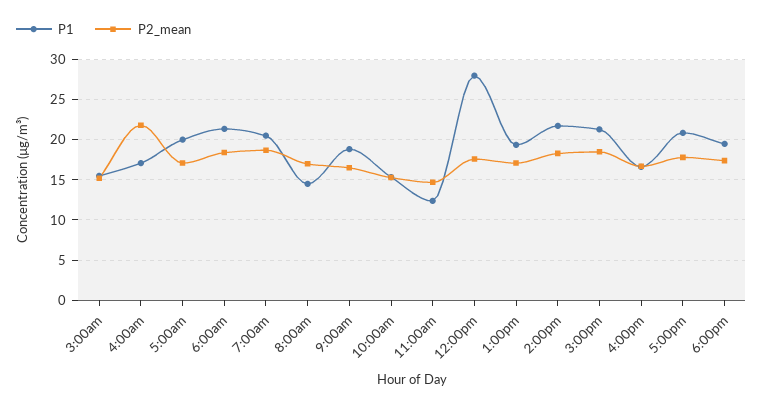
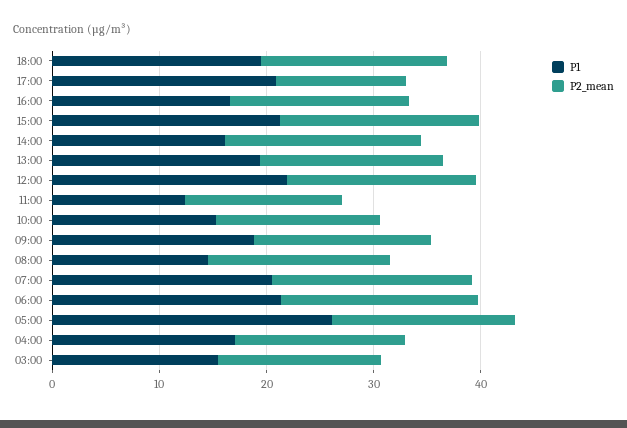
P2_mean, 4:00am: 22 -> 16
P1, 5:00am: 20 -> 26
P1, 12:00pm: 28 -> 22
P1, 2:00pm: 22 -> 16
P2_mean, 5:00pm: 18 -> 12

